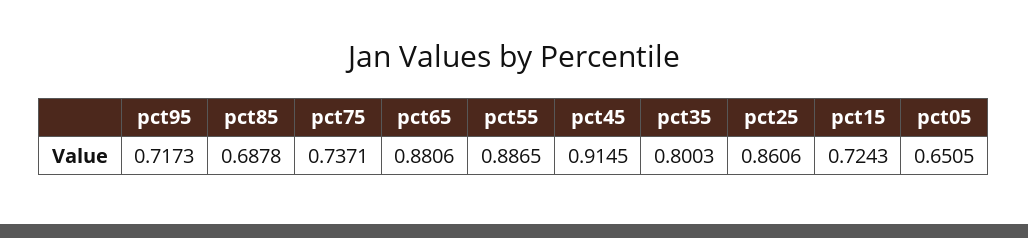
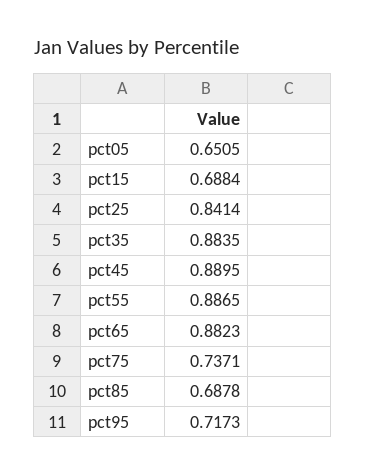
pct65: 0.8806 -> 0.8823
pct45: 0.9145 -> 0.8895
pct35: 0.8003 -> 0.8835
pct25: 0.8606 -> 0.8414
pct15: 0.7243 -> 0.6884

